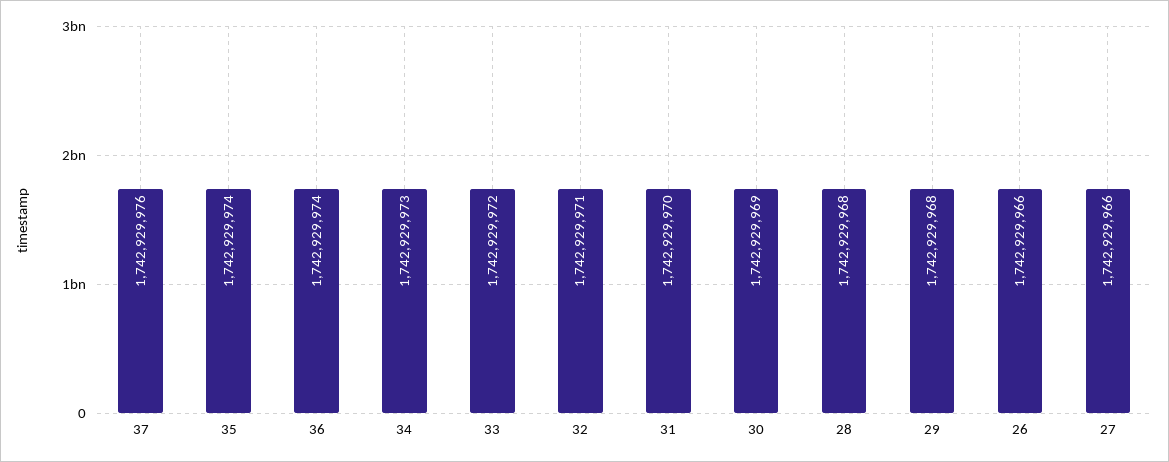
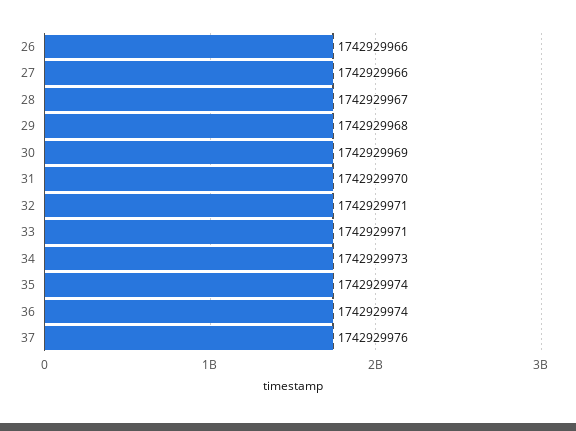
33: 1742929972 -> 1742929971
28: 1742929968 -> 1742929967

